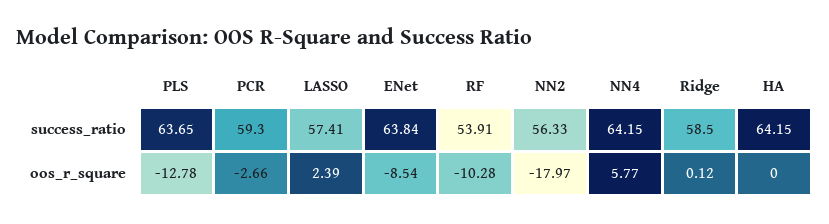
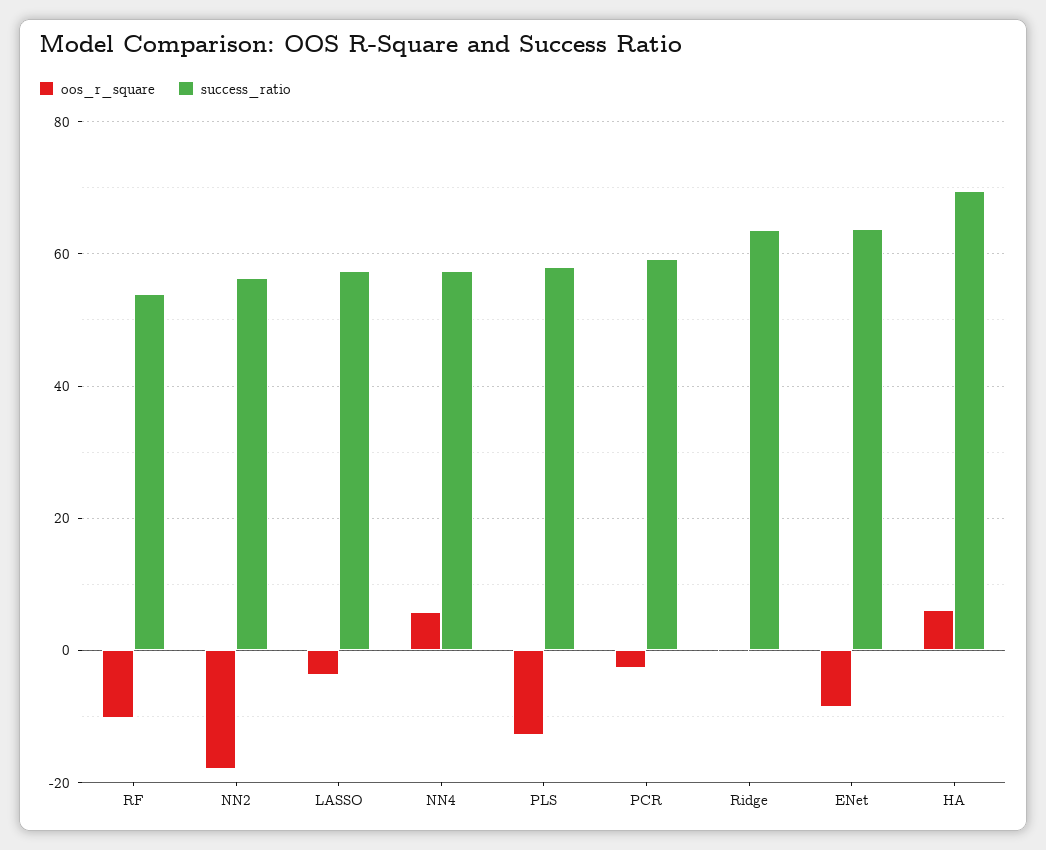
success_ratio, PLS: 63.65 -> 58
success_ratio, NN4: 64.15 -> 58
success_ratio, Ridge: 58.5 -> 64
success_ratio, HA: 64.15 -> 70
oos_r_square, LASSO: 2.39 -> -4
oos_r_square, HA: 0 -> 6

